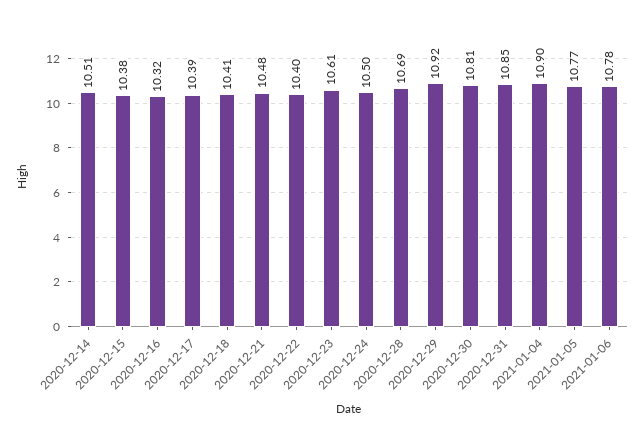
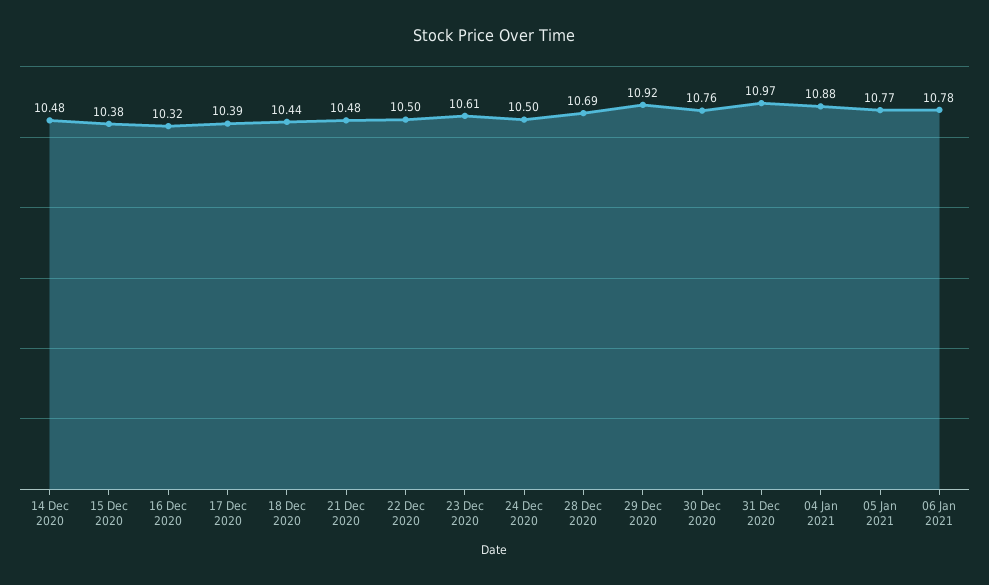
2020-12-14: 10.51 -> 10.48
2020-12-18: 10.41 -> 10.44
2020-12-22: 10.4 -> 10.5
2020-12-30: 10.81 -> 10.76
2020-12-31: 10.85 -> 10.97
2021-01-04: 10.9 -> 10.88

